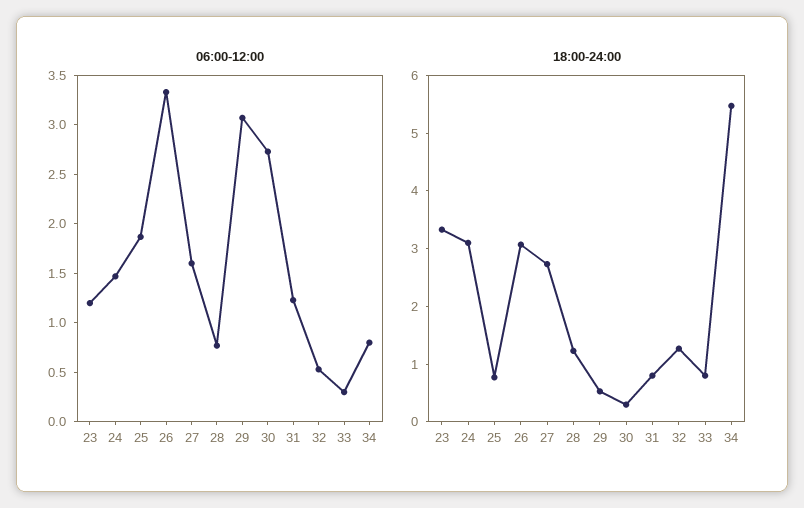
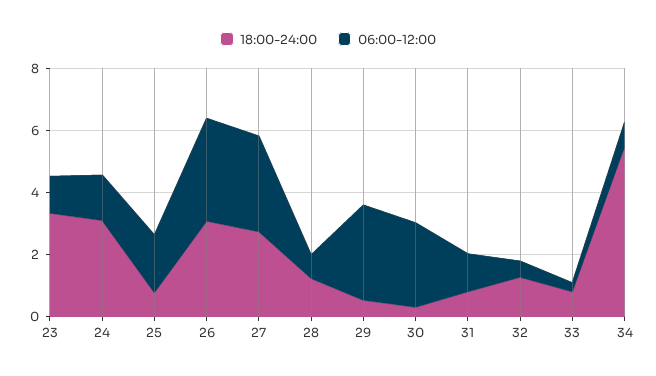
06:00-12:00, 27: 1.6 -> 3

